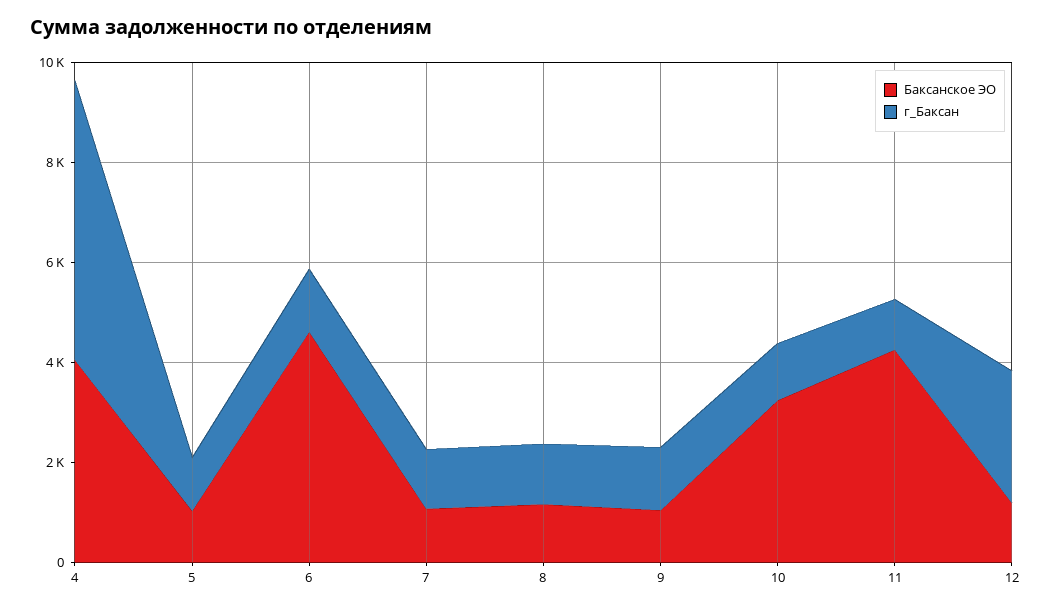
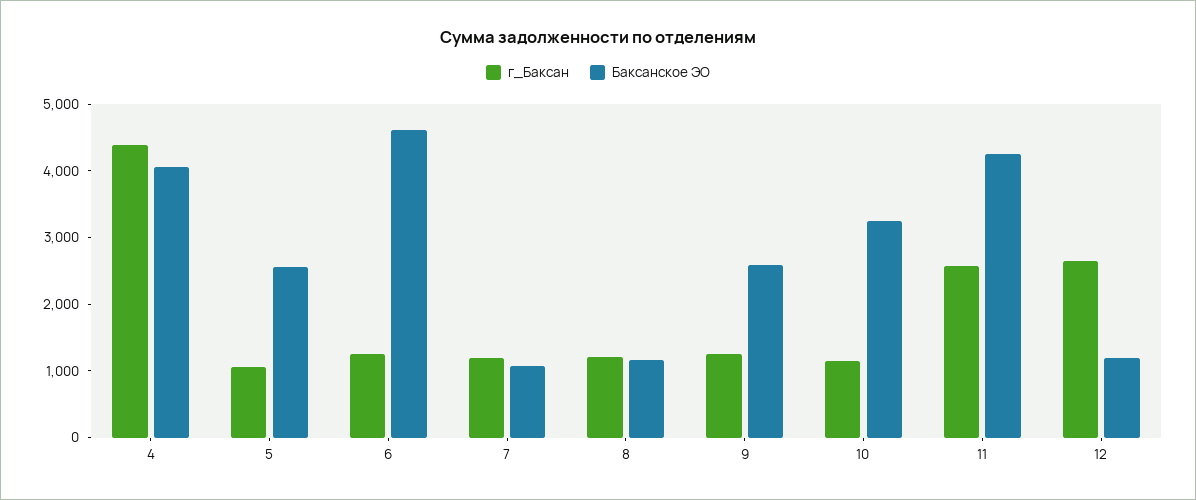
г_Баксан, 4: 5500 -> 4400
Баксанское ЭО, 5: 1000 -> 2600
Баксанское ЭО, 9: 1000 -> 2600
г_Баксан, 11: 1000 -> 2600

